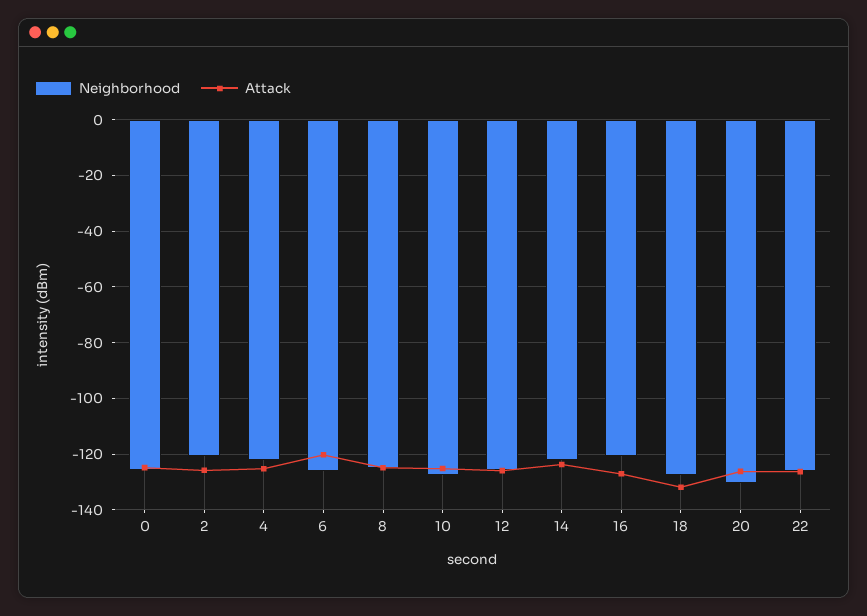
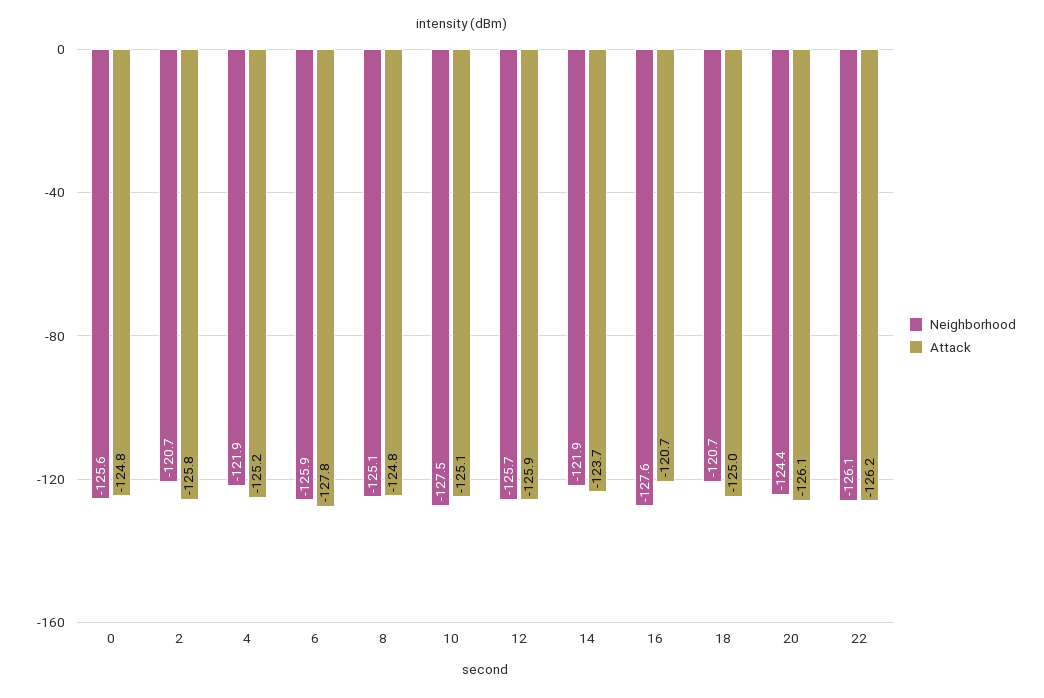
Attack, 6: -120 -> -127.8
Neighborhood, 16: -120 -> -127.6
Attack, 16: -127.5 -> -120.7
Neighborhood, 18: -127.5 -> -120.7
Attack, 18: -132.5 -> -125
Neighborhood, 20: -130 -> -124.4

